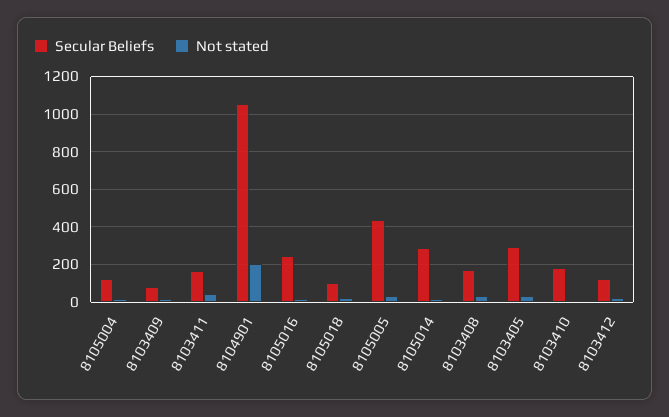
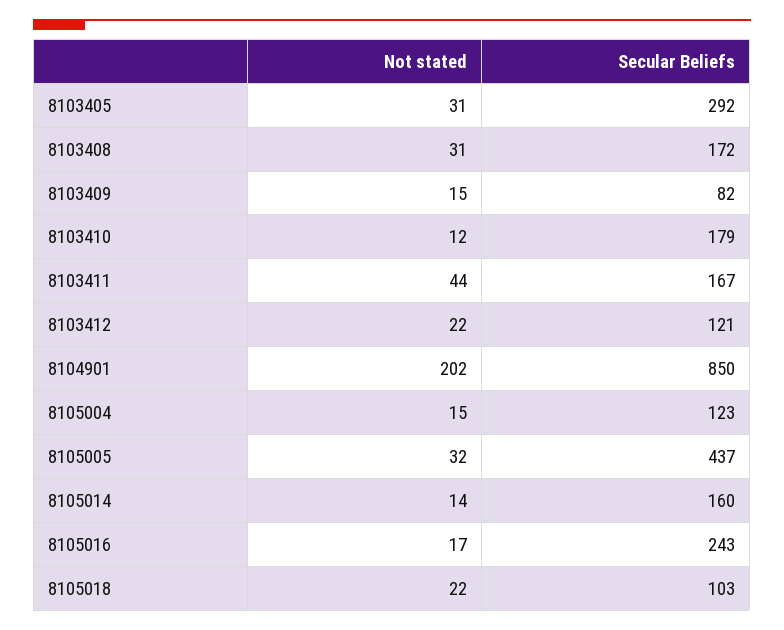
Secular Beliefs, 8104901: 1050 -> 850
Secular Beliefs, 8105014: 300 -> 160

